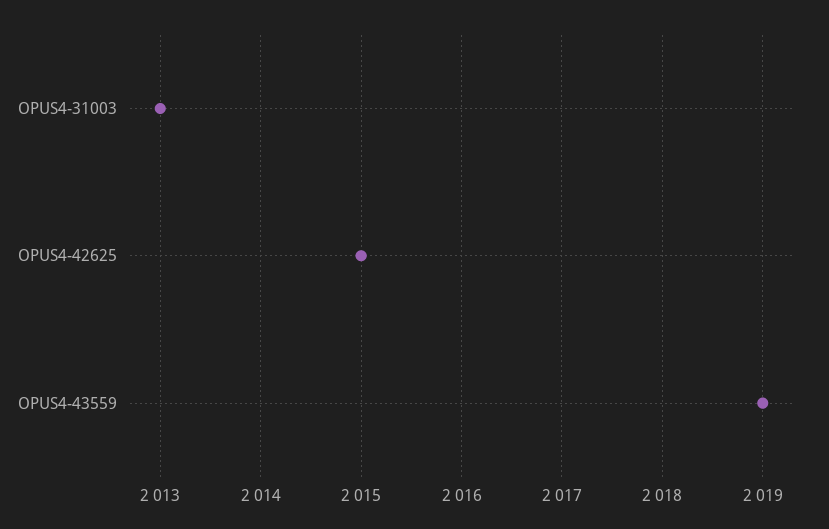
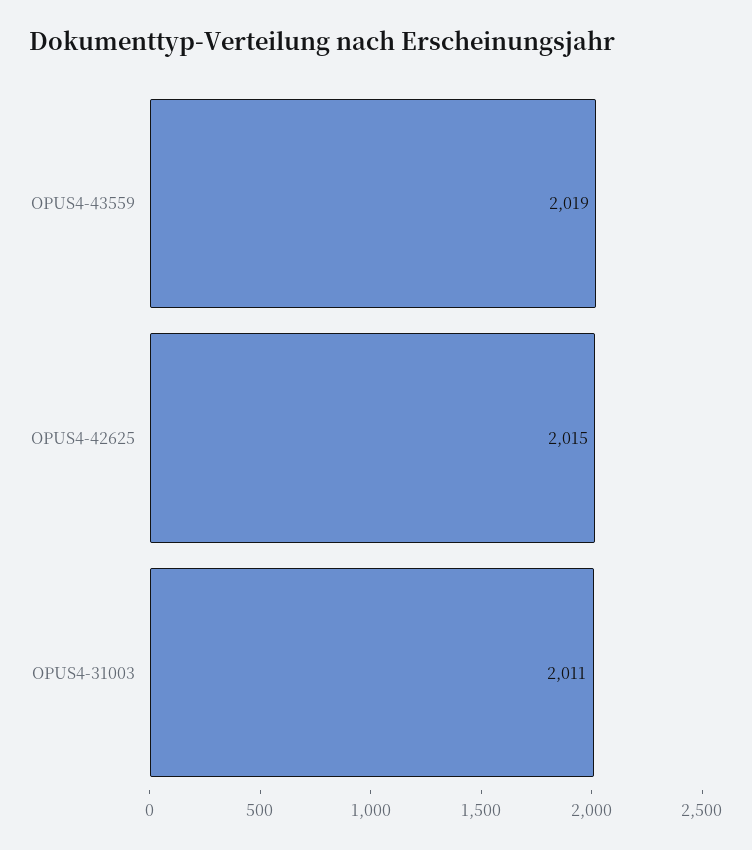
OPUS4-31003: 2013 -> 2011

